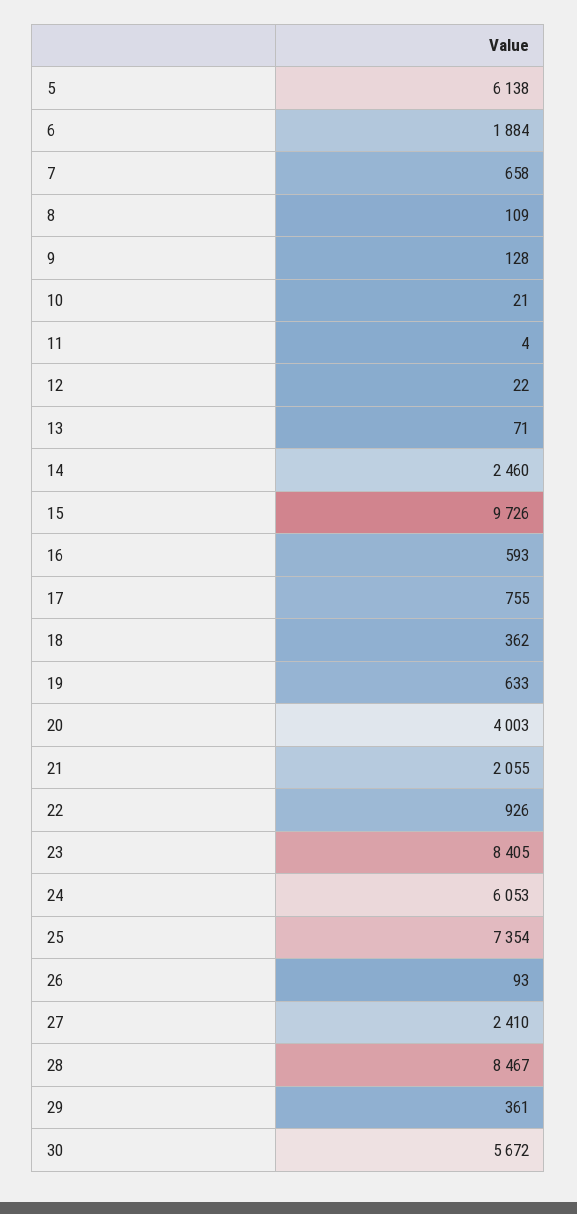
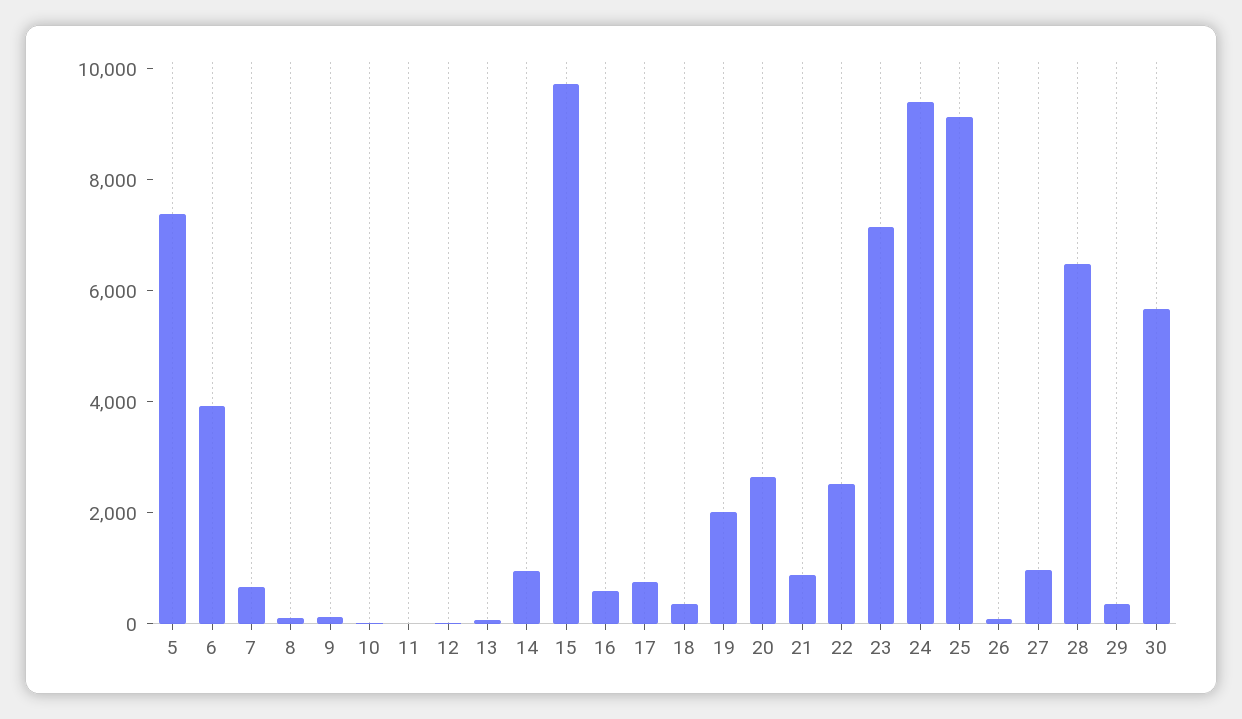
5: 6138 -> 7500
6: 1884 -> 4000
14: 2460 -> 1000
19: 633 -> 2000
20: 4003 -> 2500
21: 2055 -> 1000
22: 926 -> 2500
23: 8405 -> 7000
24: 6053 -> 9500
25: 7354 -> 9000
27: 2410 -> 1000
28: 8467 -> 6500

